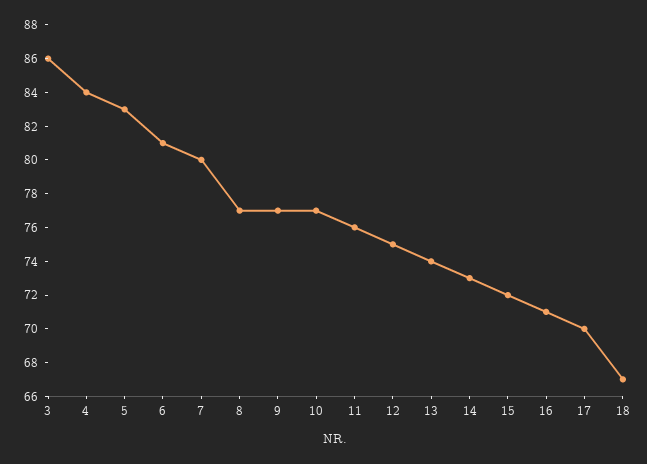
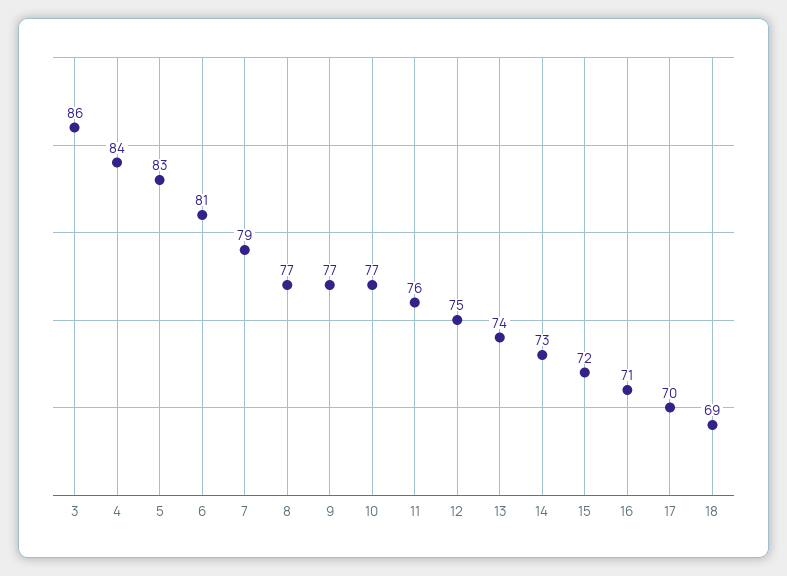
7: 80 -> 79
18: 67 -> 69

